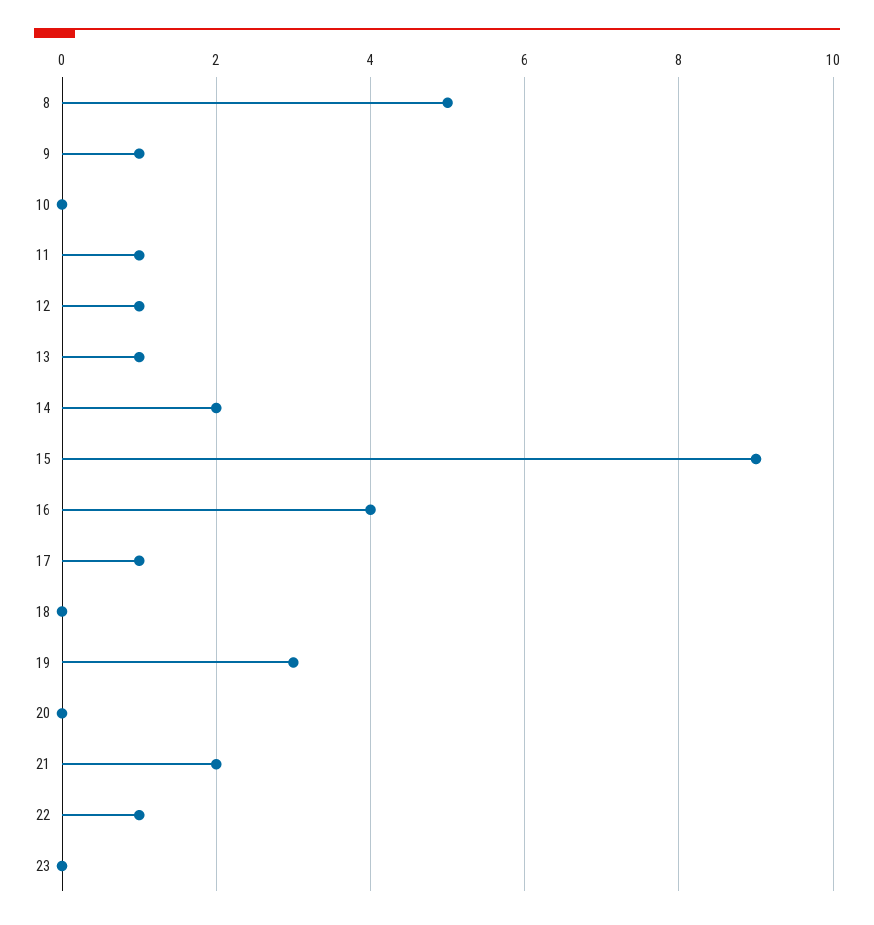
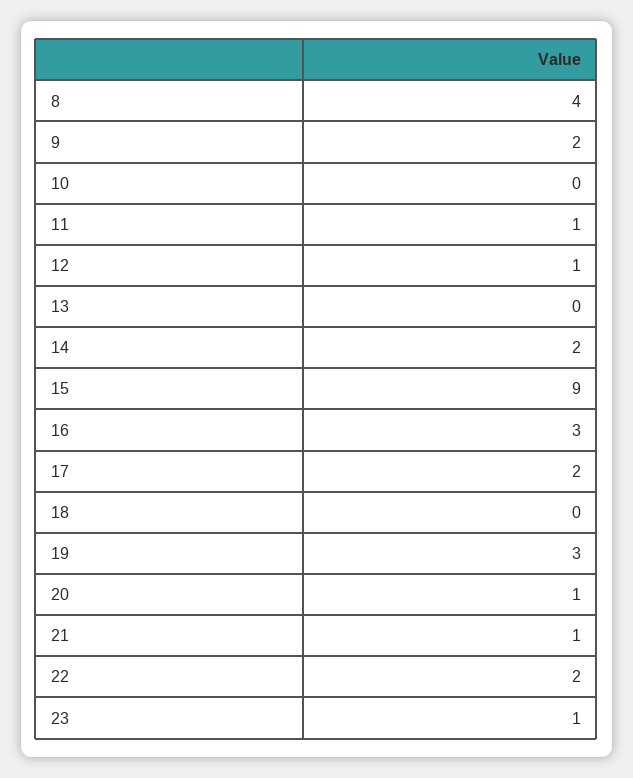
8: 5 -> 4
9: 1 -> 2
13: 1 -> 0
16: 4 -> 3
17: 1 -> 2
20: 0 -> 1
21: 2 -> 1
22: 1 -> 2
23: 0 -> 1

